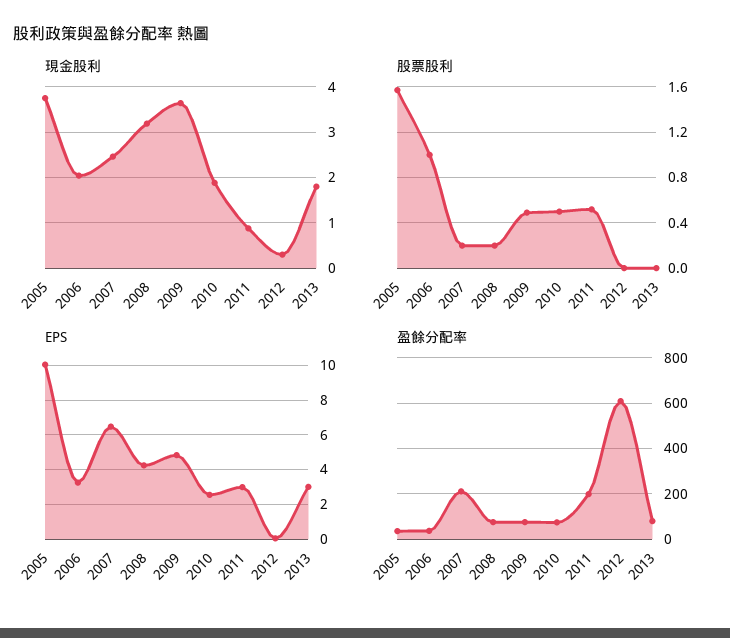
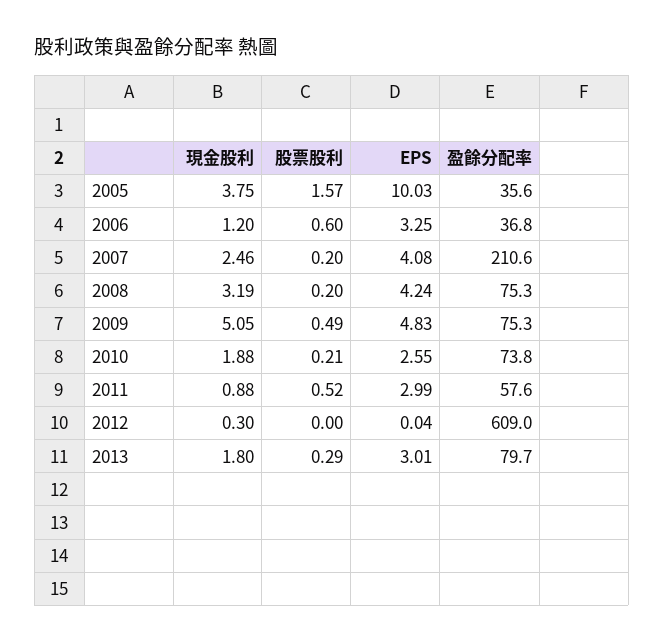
現金股利, 2006: 2 -> 1.2
現金股利, 2009: 3.6 -> 5.05
股票股利, 2006: 1 -> 0.6
股票股利, 2010: 0.5 -> 0.21
股票股利, 2013: 0 -> 0.29
EPS, 2007: 6.5 -> 4.08
盈餘分配率, 2011: 200 -> 57.6

